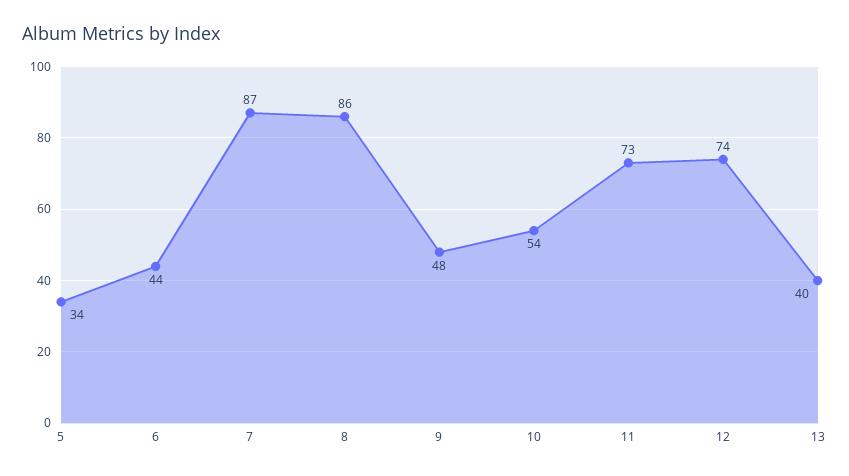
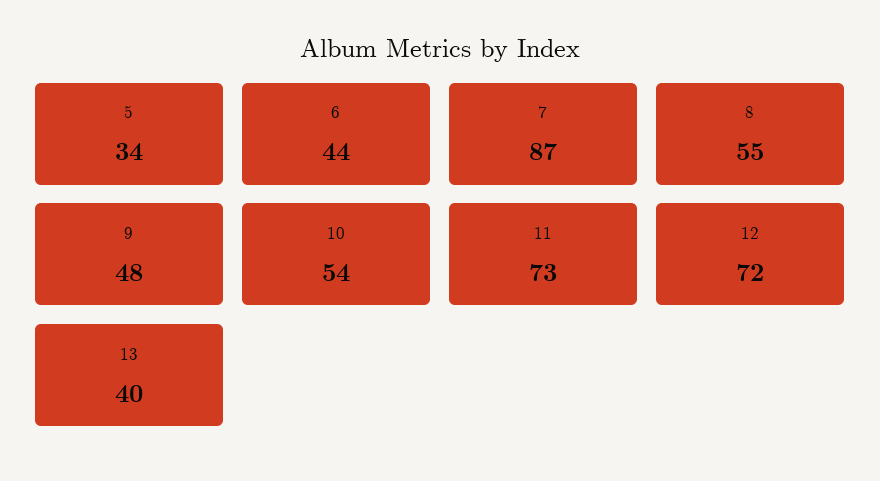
8: 86 -> 55
12: 74 -> 72

